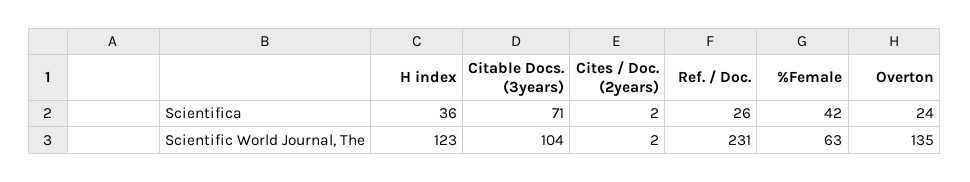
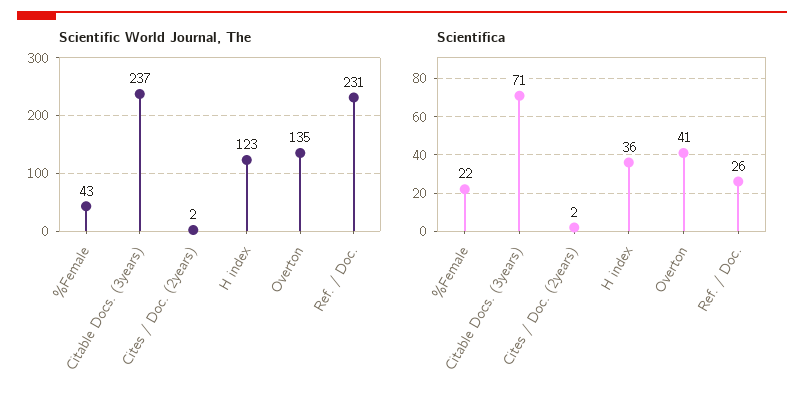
Scientifica, %Female: 42 -> 22
Scientifica, Overton: 24 -> 41
Scientific World Journal, The, Citable Docs. (3years): 104 -> 237
Scientific World Journal, The, %Female: 63 -> 43

